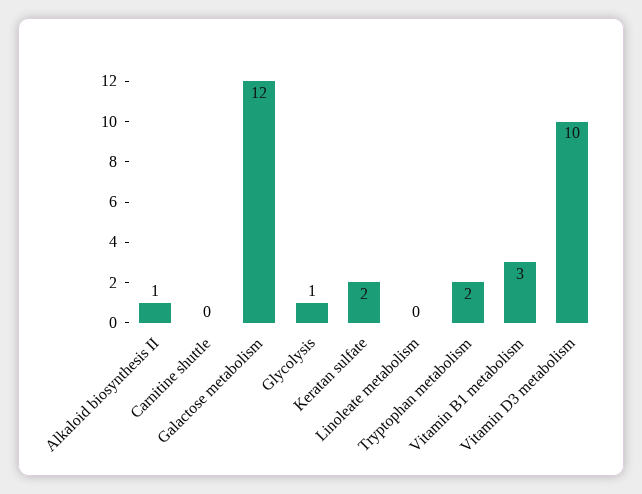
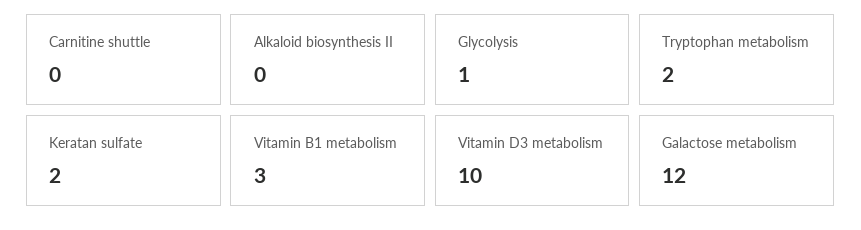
Alkaloid biosynthesis II: 1 -> 0
Linoleate metabolism: 0 -> none

